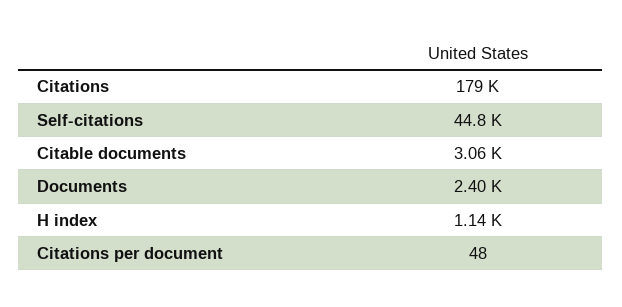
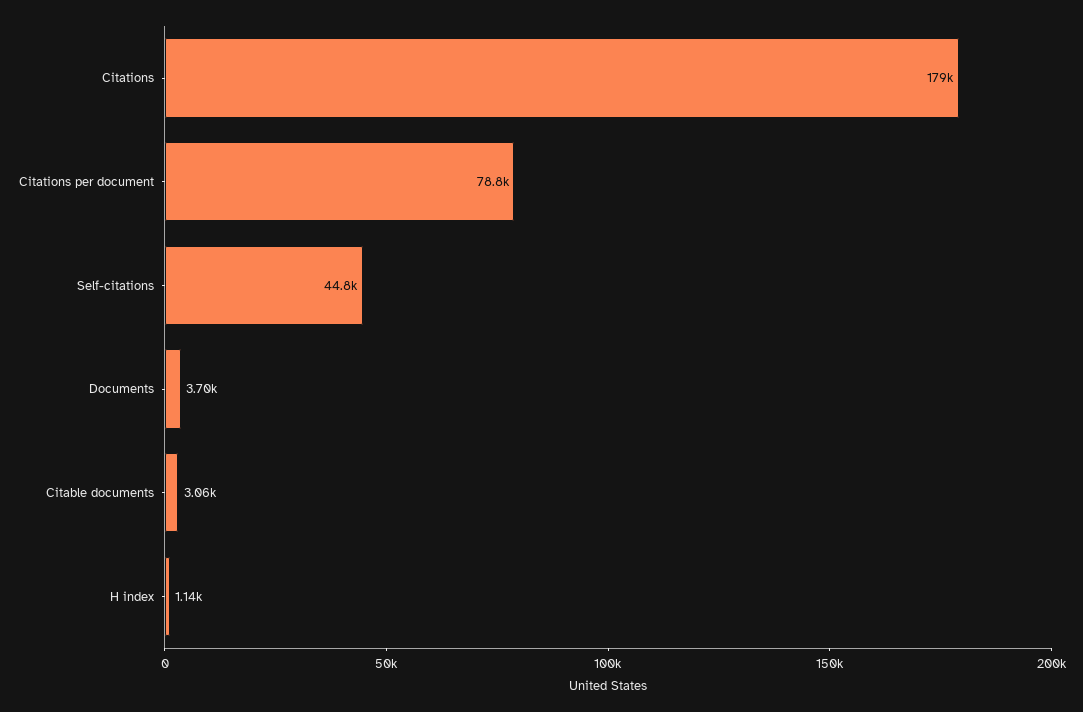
Documents: 2400 -> 3700
Citations per document: 48 -> 78800

